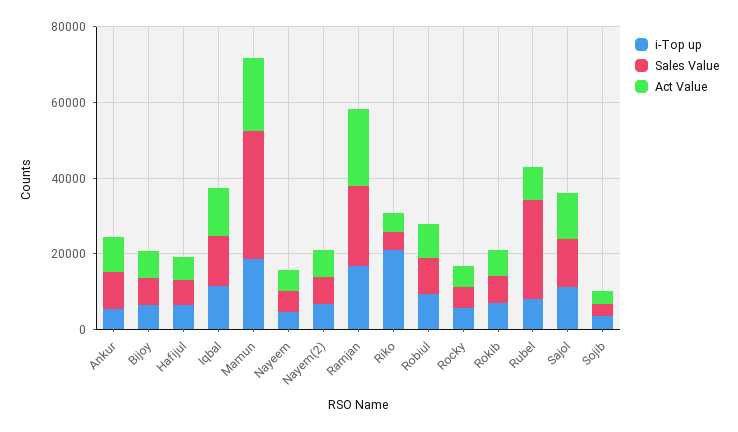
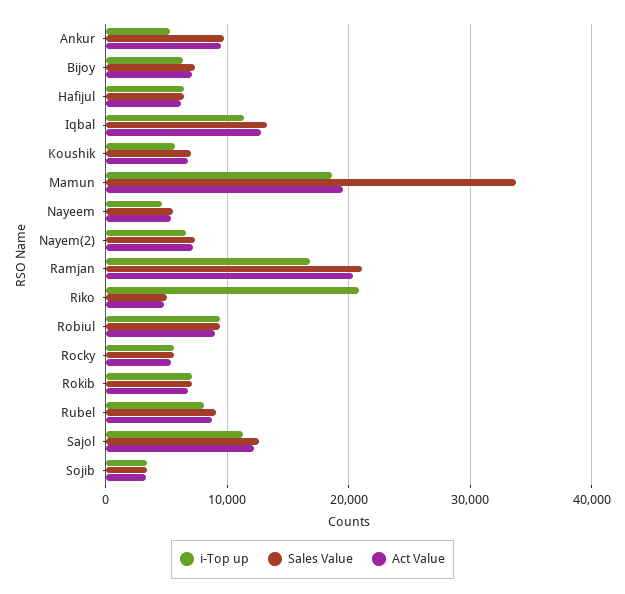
Sales Value, Rubel: 25000 -> 9000
i-Top up, Koushik: none -> 6000
Sales Value, Koushik: none -> 7000
Act Value, Koushik: none -> 7000

